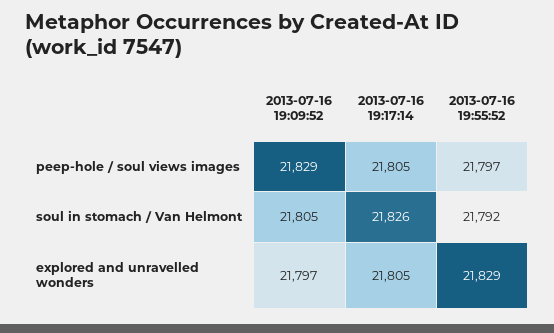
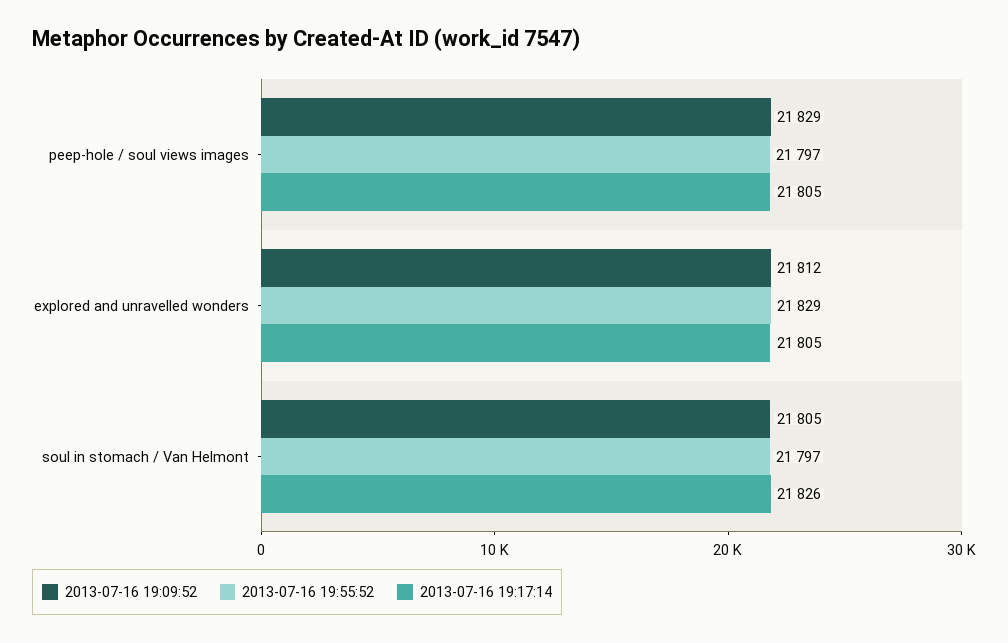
2013-07-16 19:55:52, soul in stomach / Van Helmont: 21792 -> 21797
2013-07-16 19:09:52, explored and unravelled wonders: 21797 -> 21812

